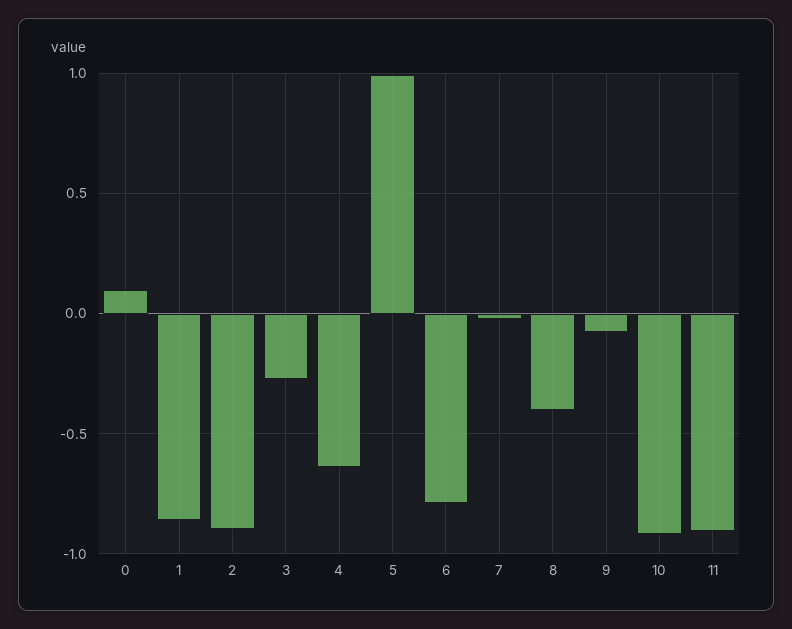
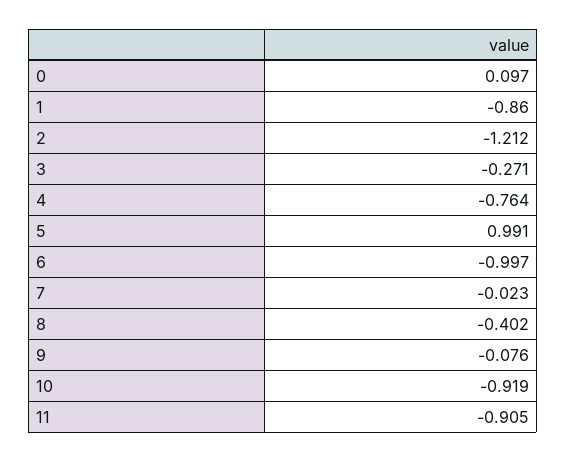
2: -0.9 -> -1.212
4: -0.65 -> -0.764
6: -0.8 -> -0.997

